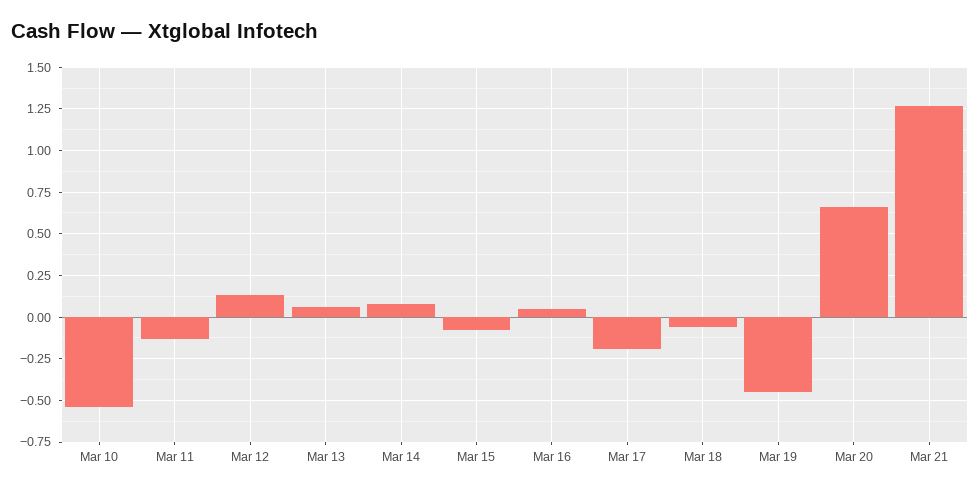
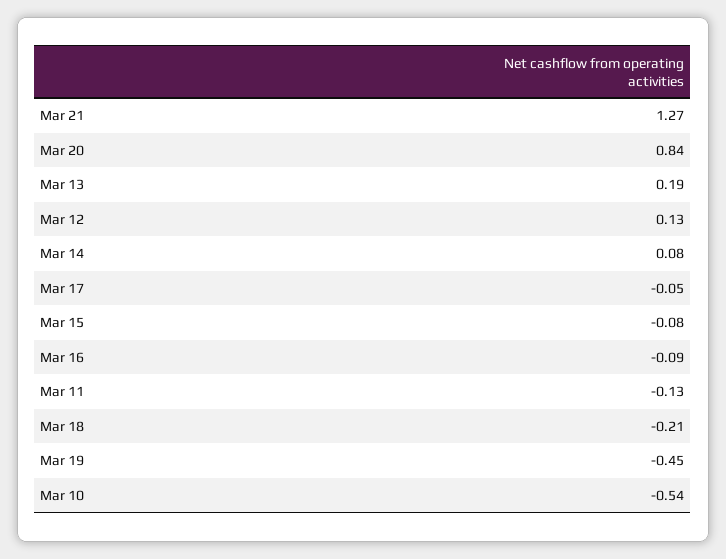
Mar 13: 0.05 -> 0.19
Mar 16: 0.05 -> -0.09
Mar 17: -0.2 -> -0.05
Mar 18: -0.05 -> -0.21
Mar 20: 0.65 -> 0.84

